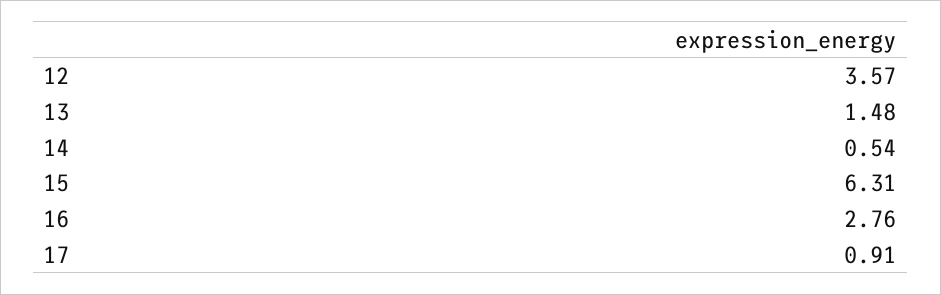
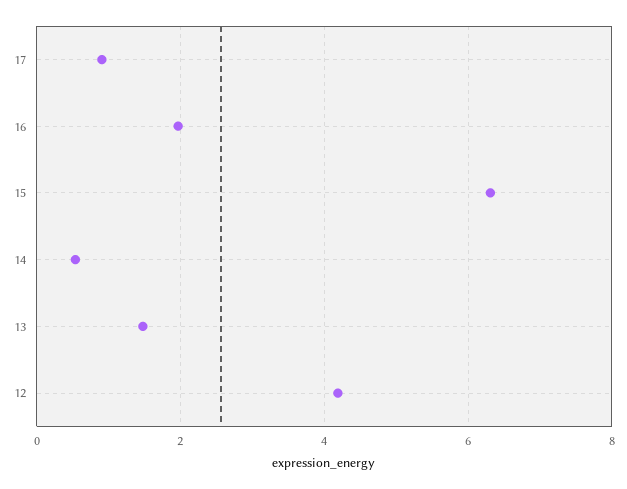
12: 3.57 -> 4.2
16: 2.76 -> 2

